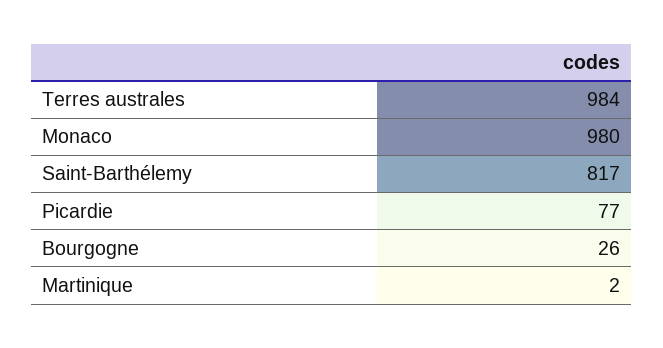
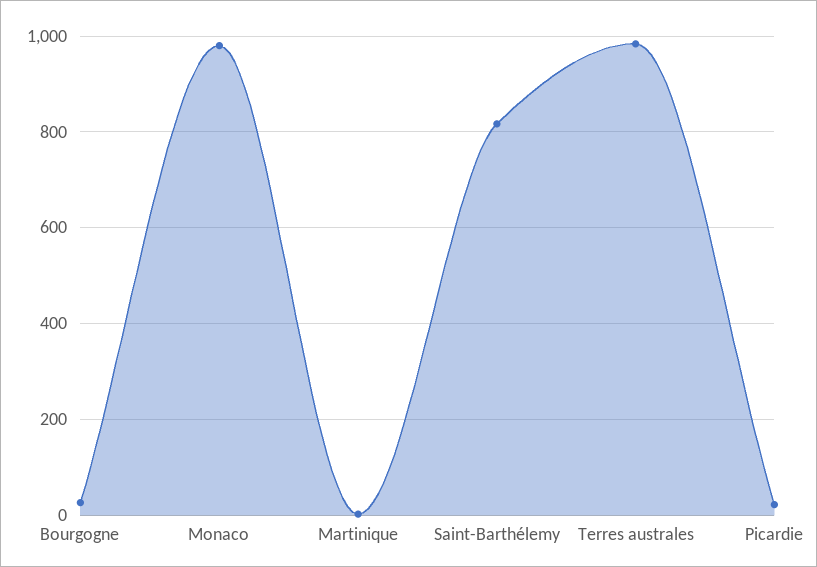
Picardie: 77 -> 20

